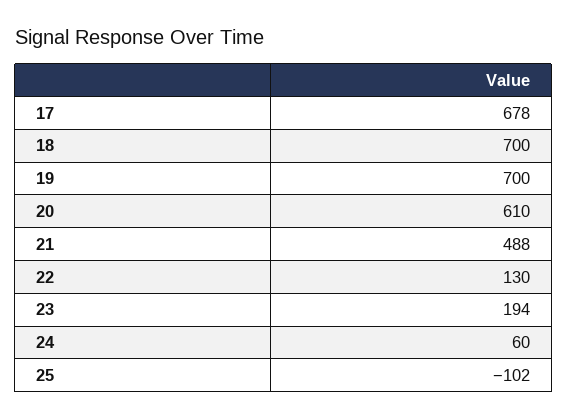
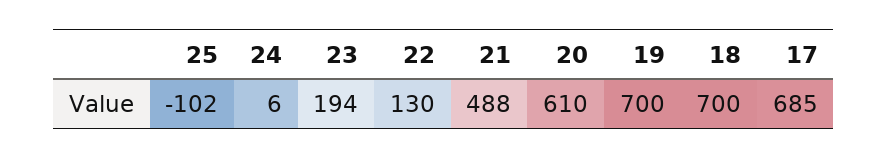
17: 678 -> 685
24: 60 -> 6

